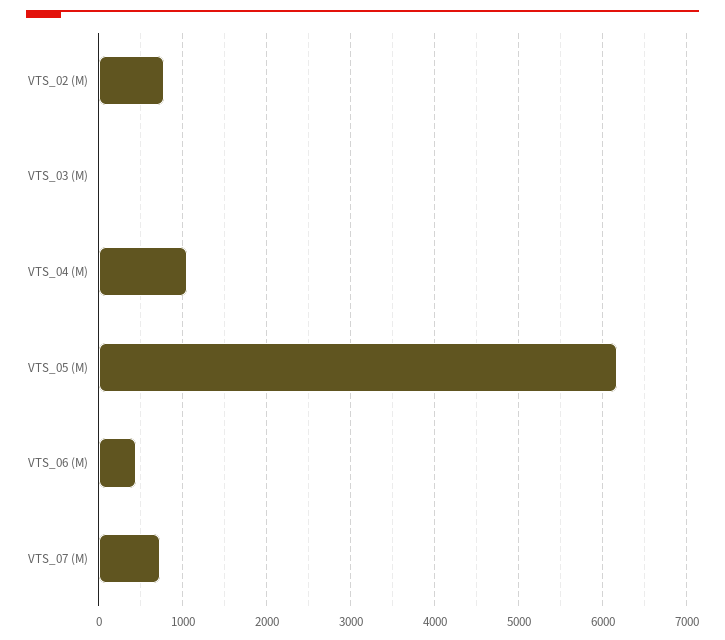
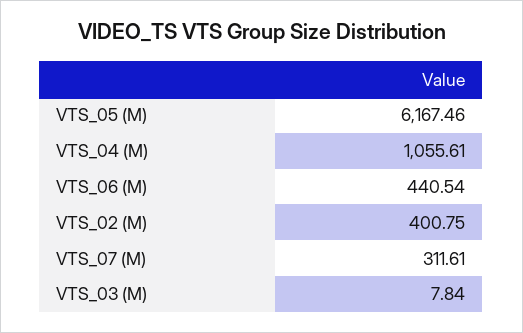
VTS_02 (M): 800 -> 400.75
VTS_07 (M): 700 -> 311.61

